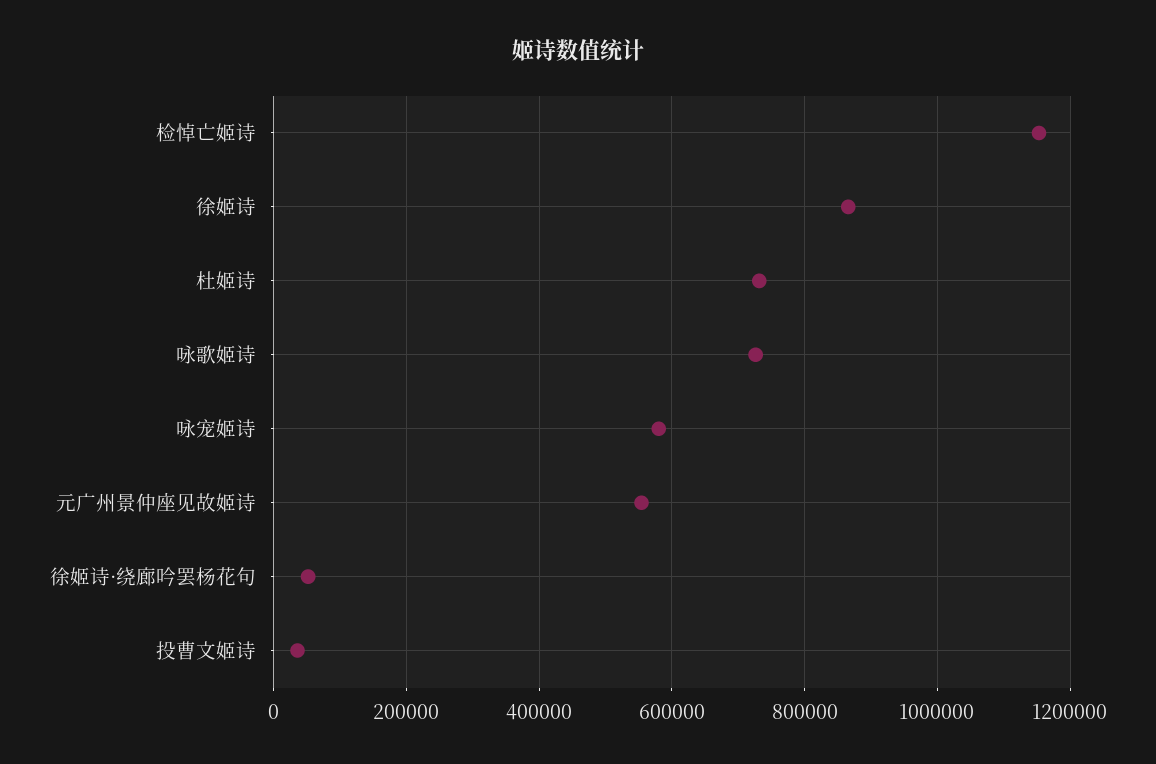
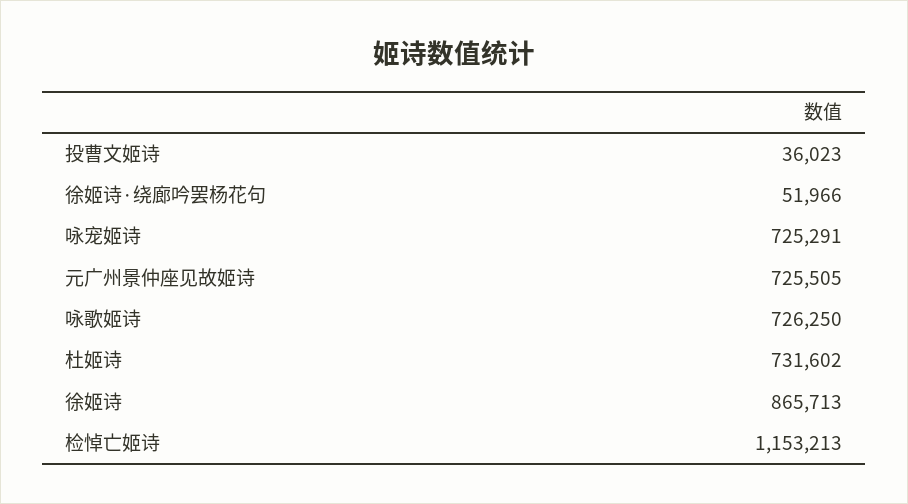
咏宠姬诗: 580000 -> 725291
元广州景仲座见故姬诗: 560000 -> 725505

